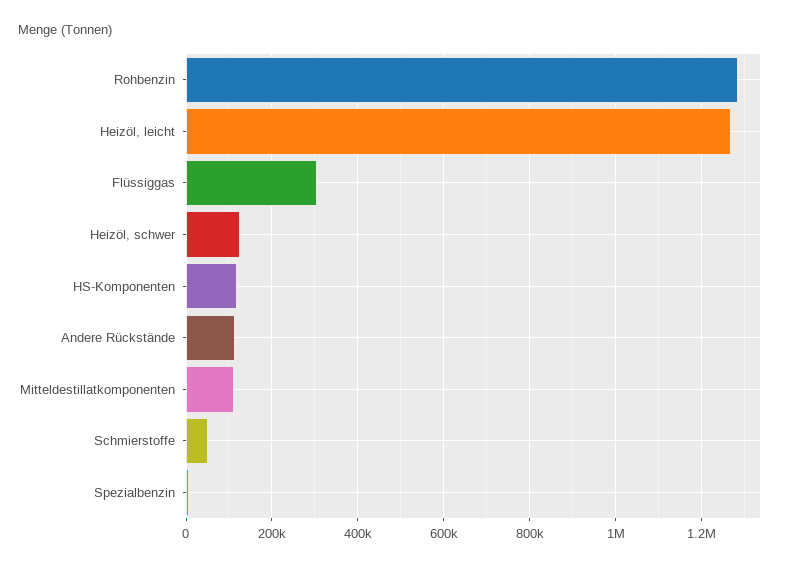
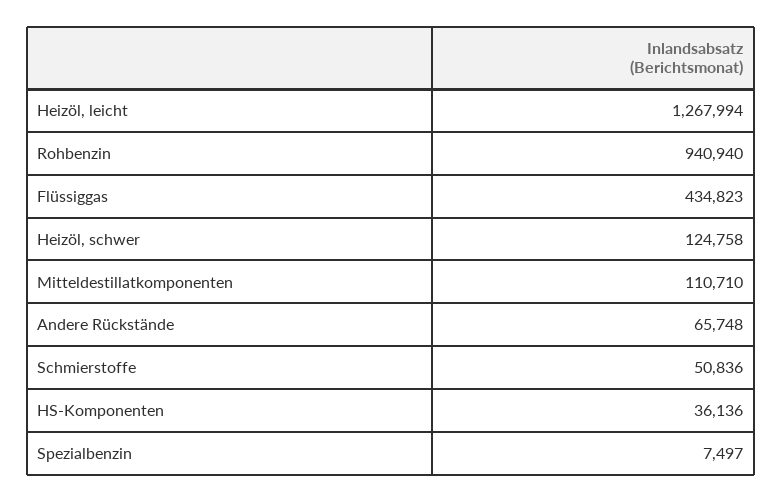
Rohbenzin: 1280000 -> 940940
Flüssiggas: 300000 -> 434823
HS-Komponenten: 120000 -> 36136
Andere Rückstände: 120000 -> 65748

